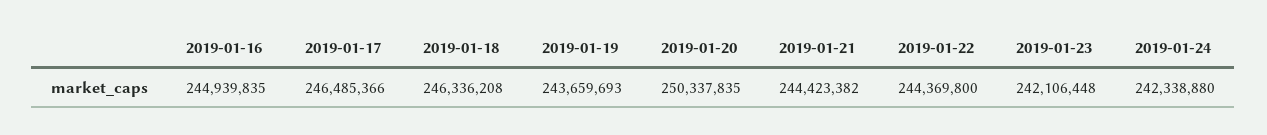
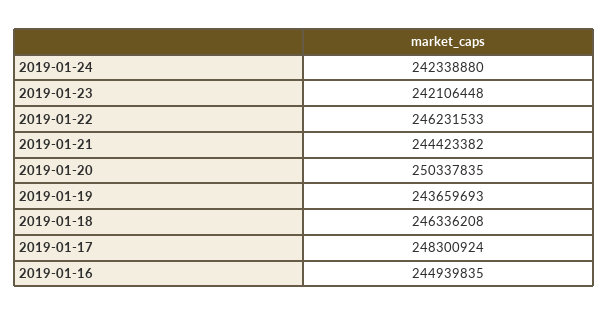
2019-01-17: 246485366 -> 248300924
2019-01-22: 244369800 -> 246231533

